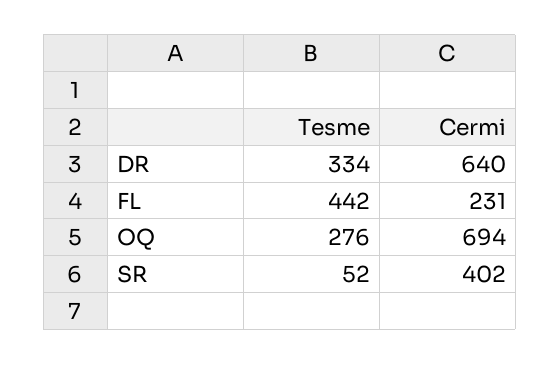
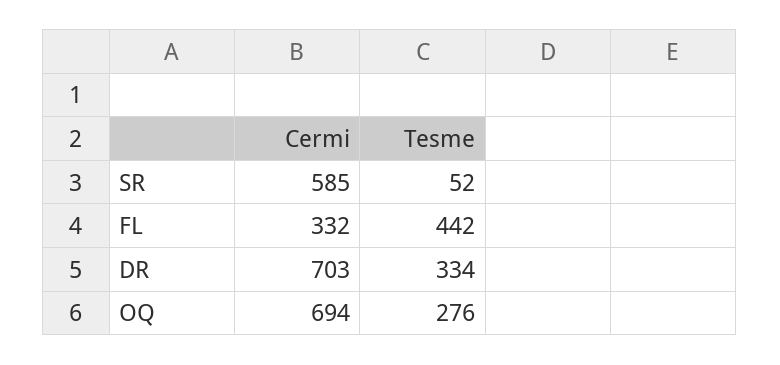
Cermi, DR: 640 -> 703
Cermi, FL: 231 -> 332
Cermi, SR: 402 -> 585

